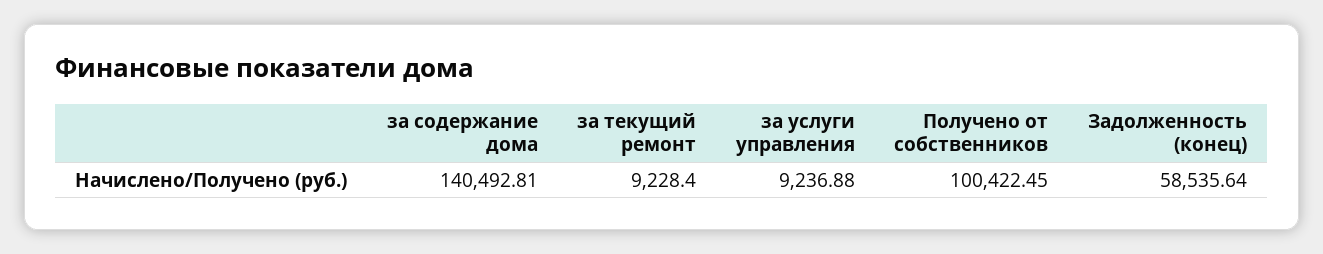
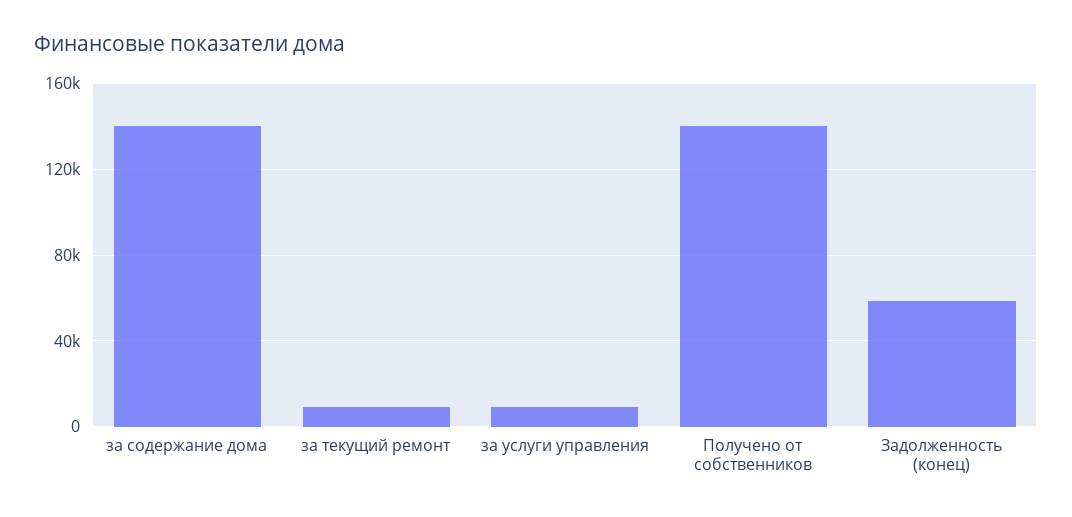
Получено от собственников: 100422.45 -> 140000

